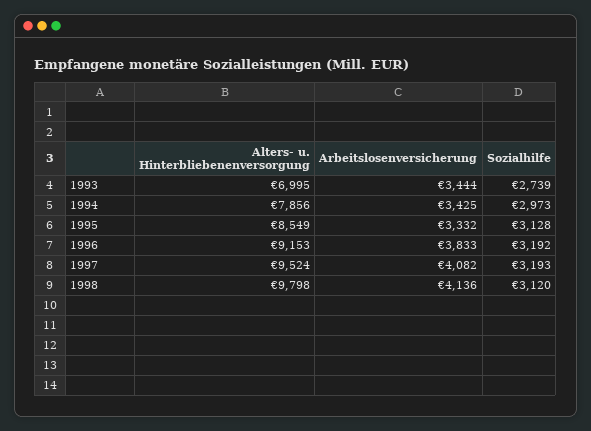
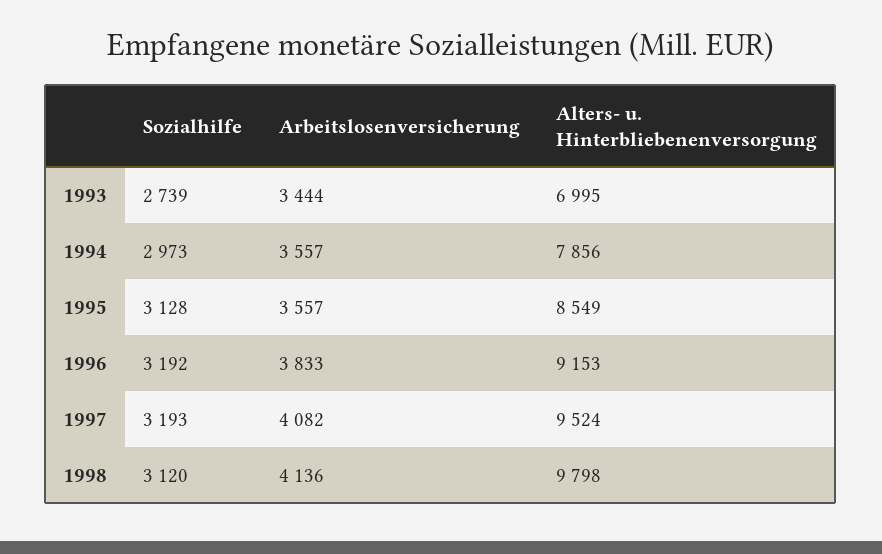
Arbeitslosenversicherung, 1994: 3425 -> 3557
Arbeitslosenversicherung, 1995: 3332 -> 3557

